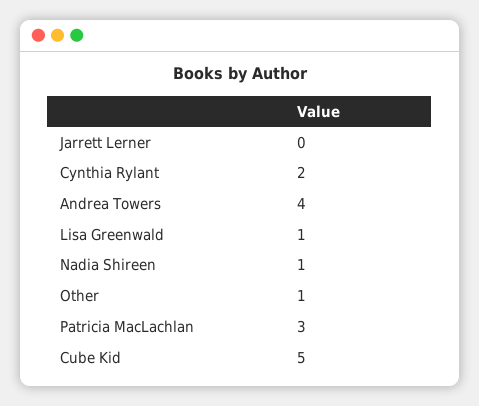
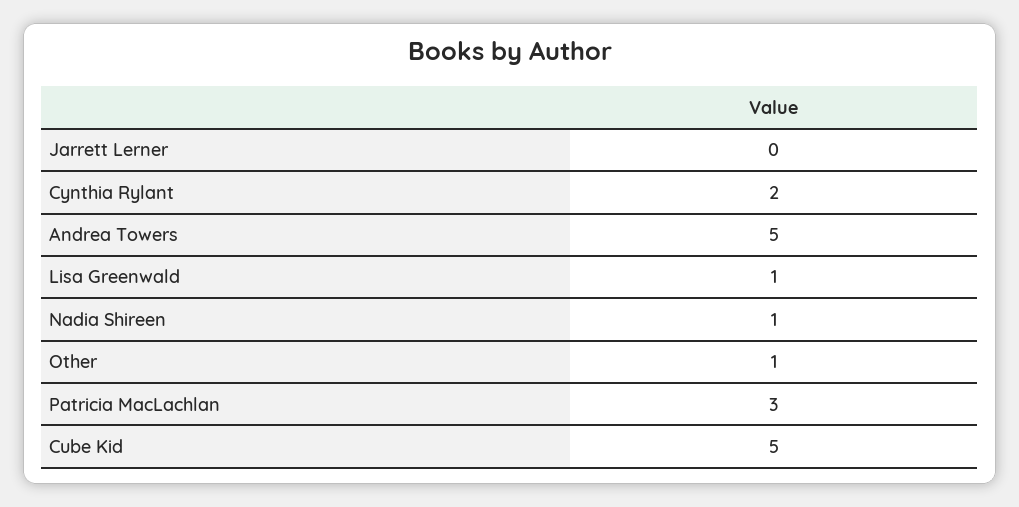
Andrea Towers: 4 -> 5

